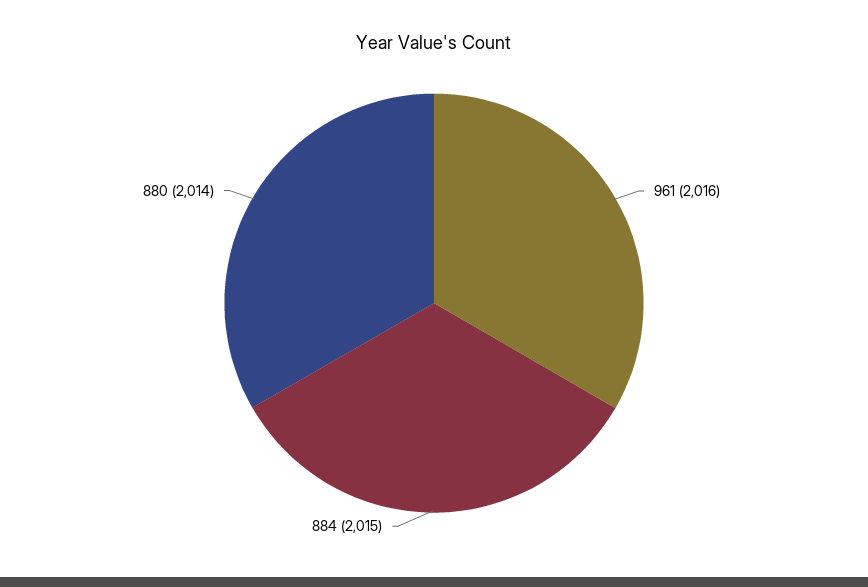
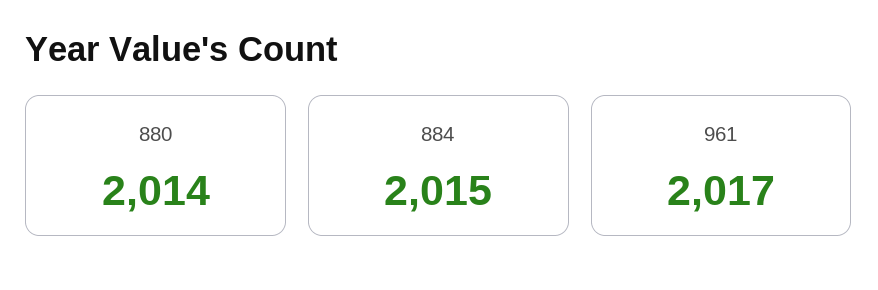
961: 2016 -> 2017

